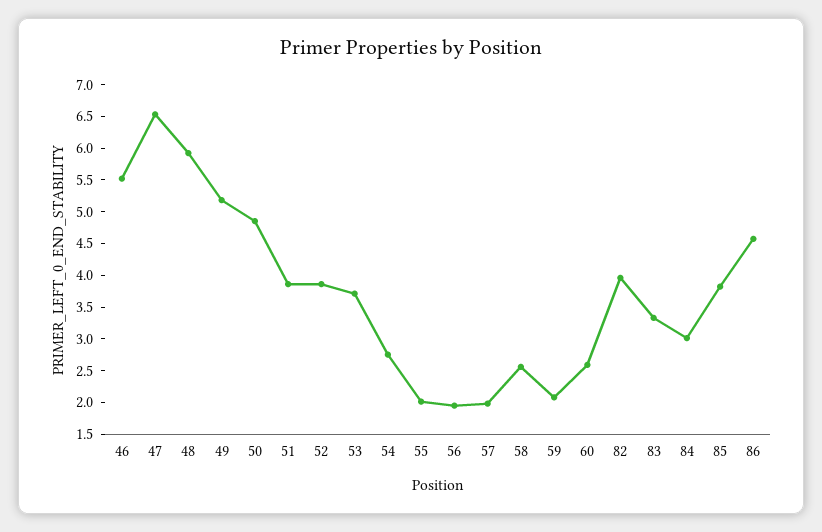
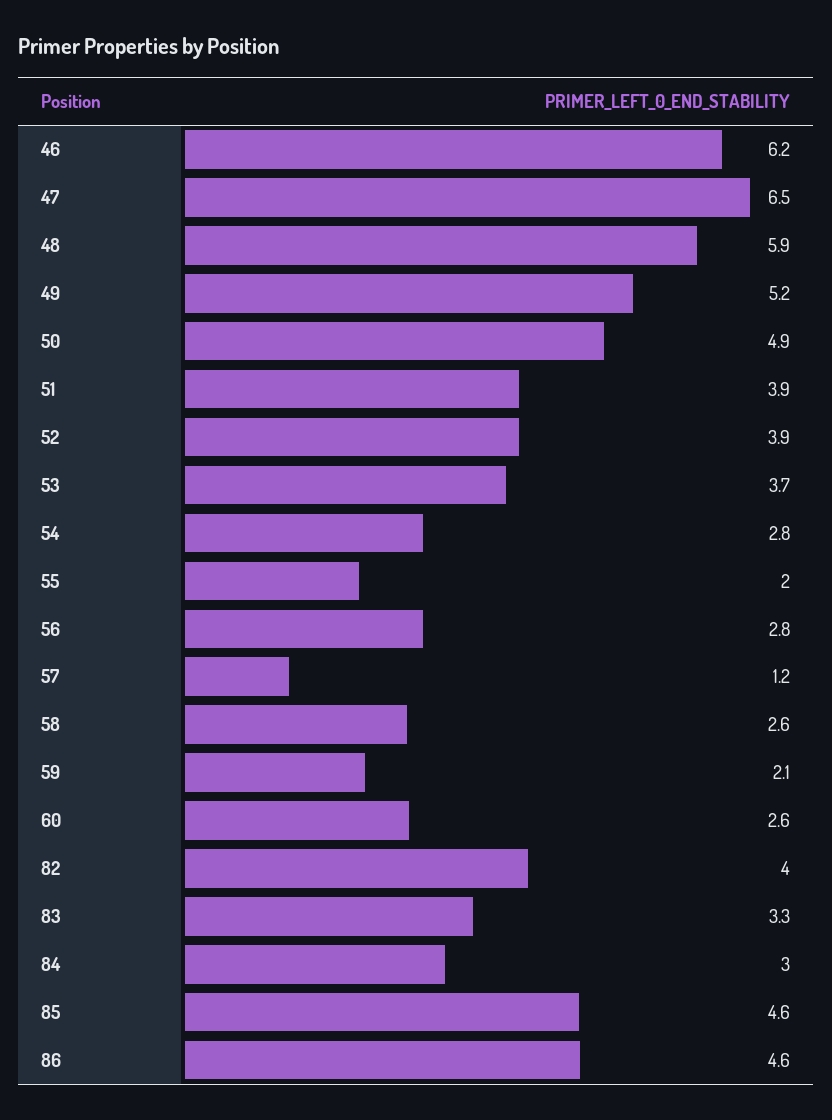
46: 5.5 -> 6.2
56: 2 -> 2.8
57: 2 -> 1.2
85: 3.75 -> 4.6

